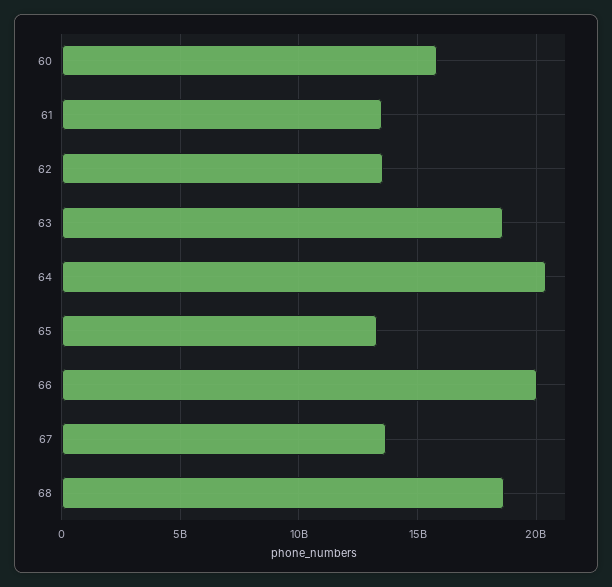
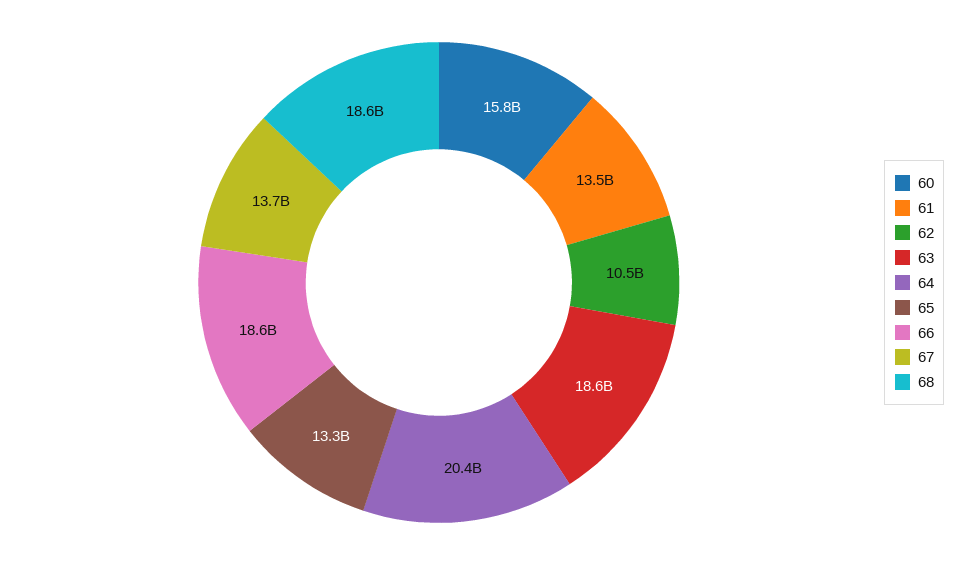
62: 13500000000 -> 10500000000
66: 20000000000 -> 18600000000

